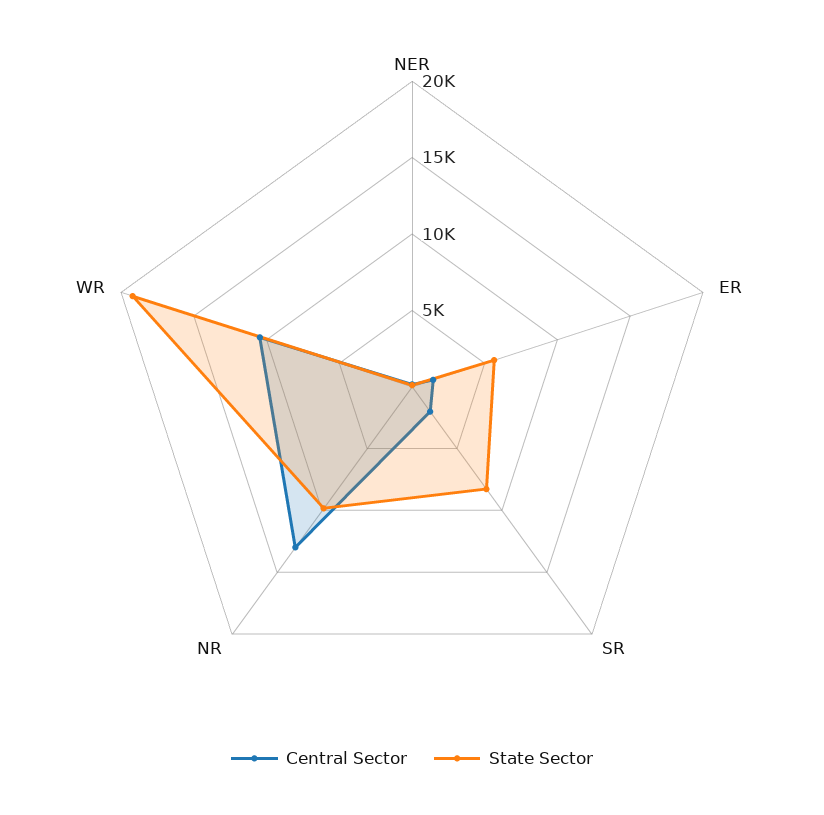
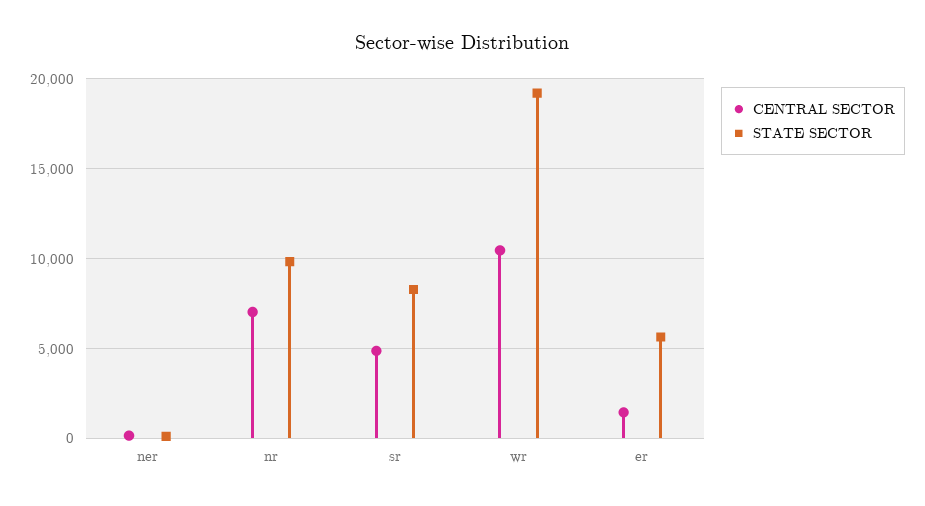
Central Sector, SR: 2000 -> 5000
Central Sector, NR: 13000 -> 7000

